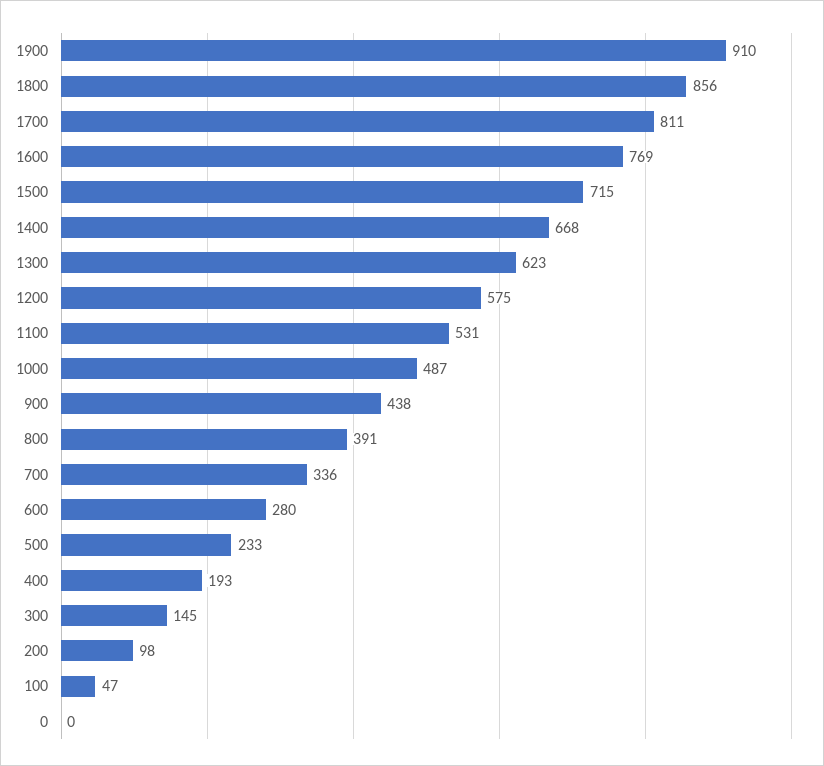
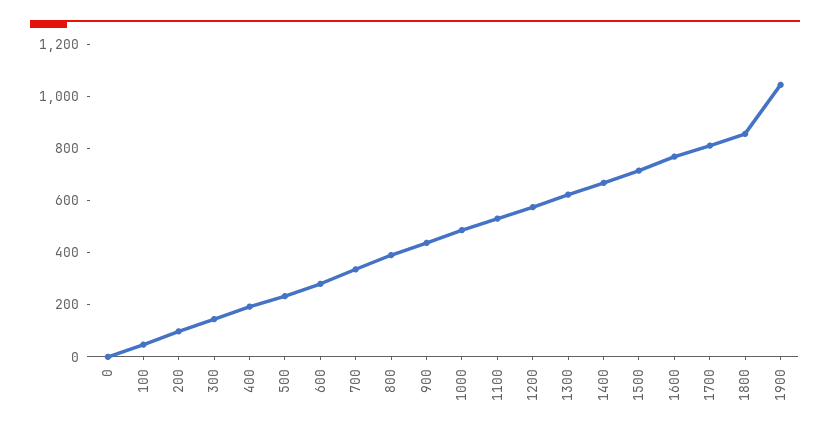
1900: 910 -> 1050

